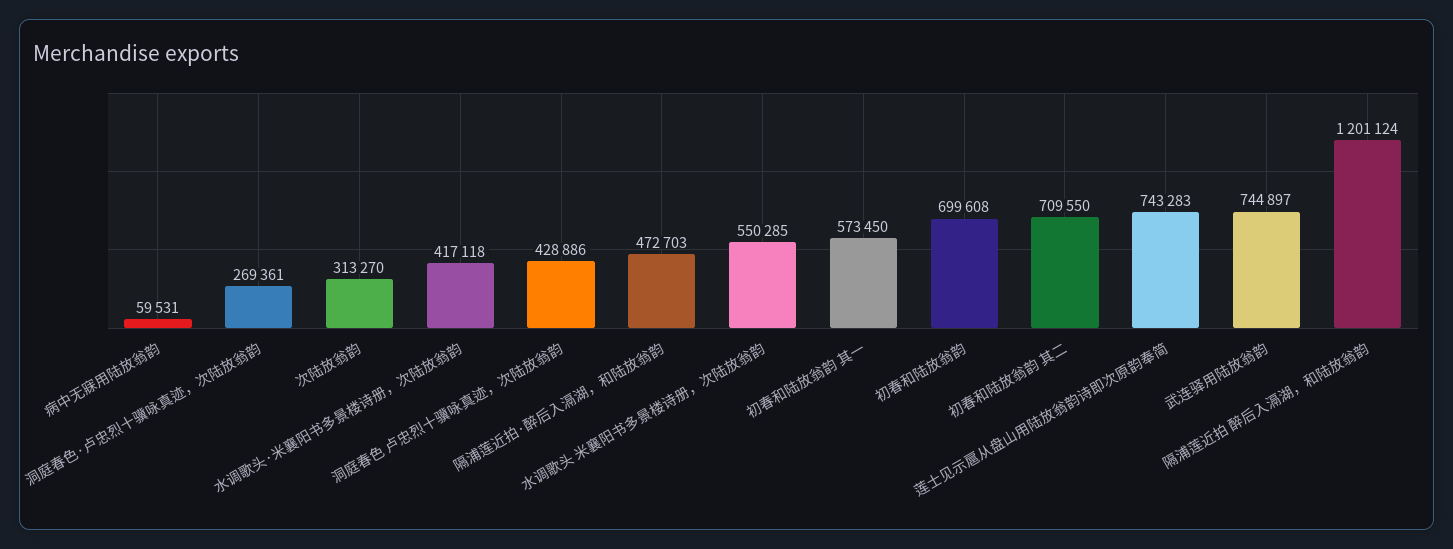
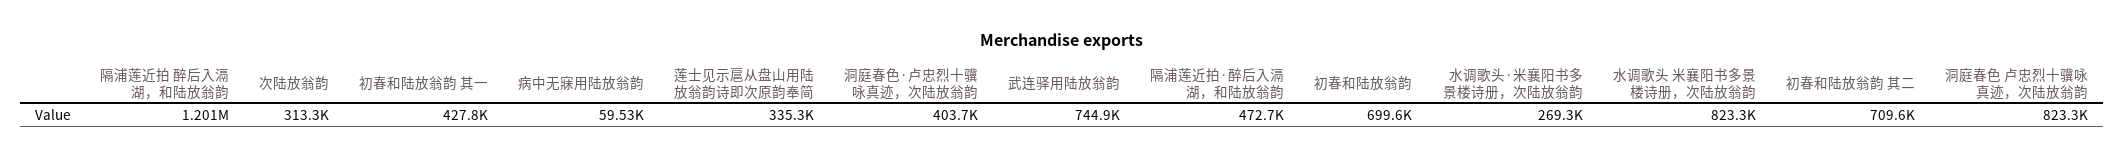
洞庭春色·卢忠烈十骥咏真迹，次陆放翁韵: 269361 -> 403700
水调歌头·米襄阳书多景楼诗册，次陆放翁韵: 417118 -> 269300
洞庭春色 卢忠烈十骥咏真迹，次陆放翁韵: 428886 -> 823300
水调歌头 米襄阳书多景楼诗册，次陆放翁韵: 550285 -> 823300
初春和陆放翁韵 其一: 573450 -> 427800
莲士见示扈从盘山用陆放翁韵诗即次原韵奉简: 743283 -> 335300

